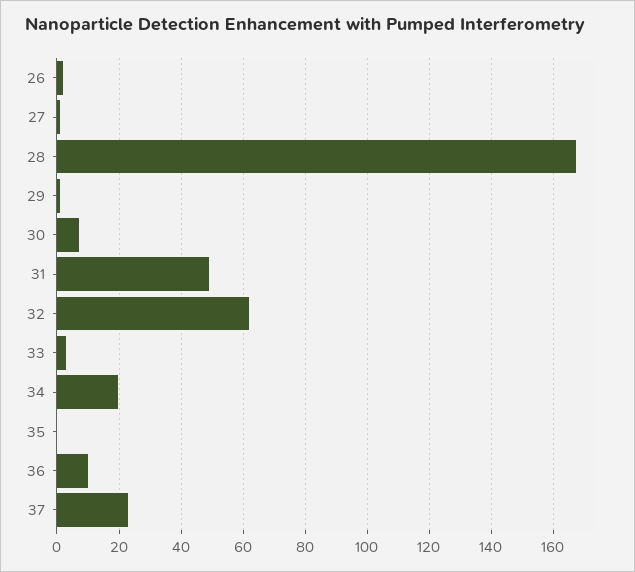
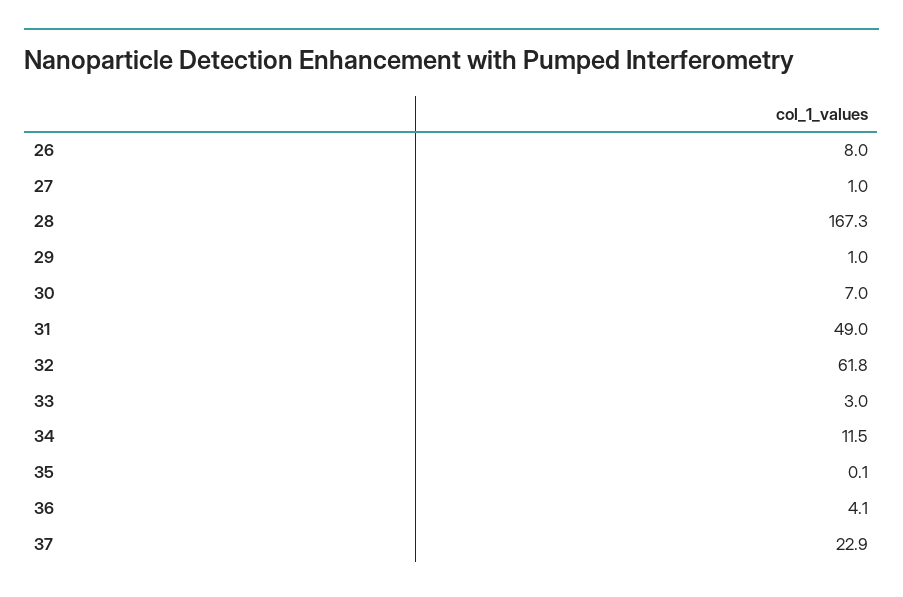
26: 2 -> 8
34: 20 -> 11.5
36: 10 -> 4.1

